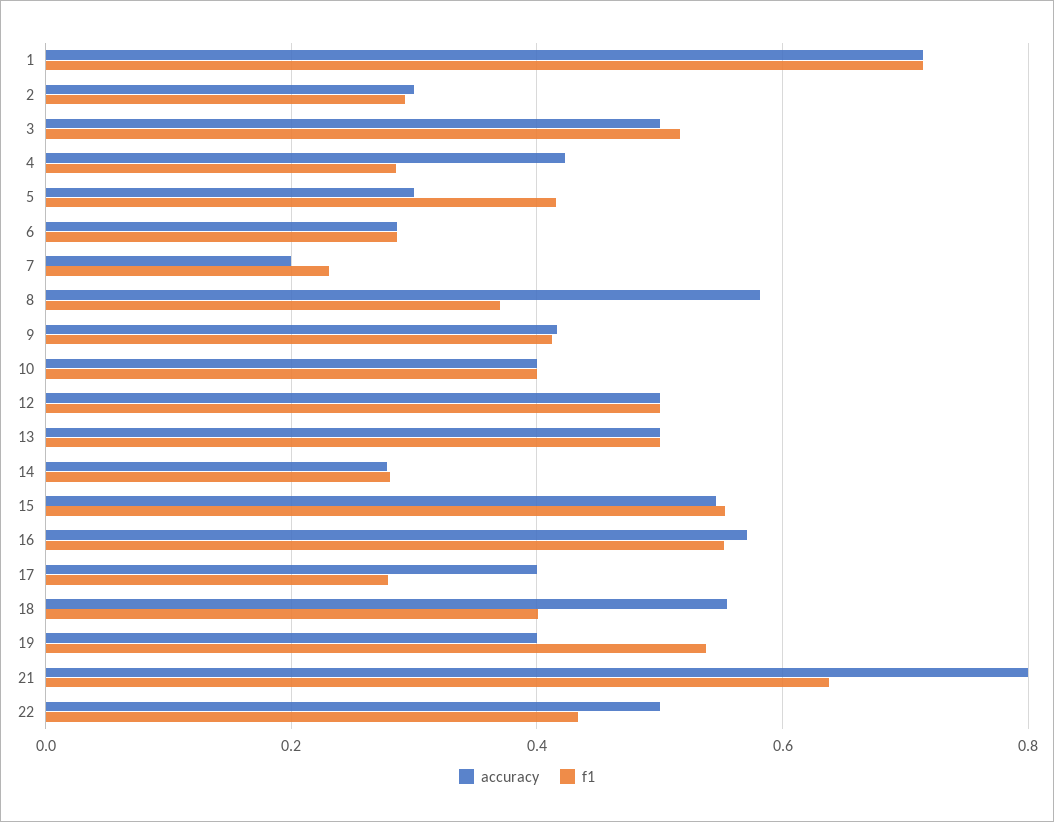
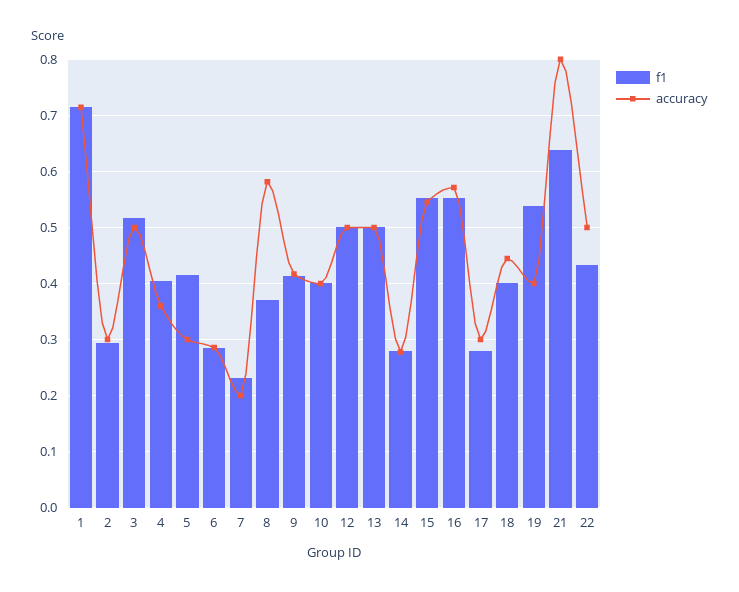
accuracy, 4: 0.42 -> 0.36
f1, 4: 0.28 -> 0.4
accuracy, 17: 0.4 -> 0.3
accuracy, 18: 0.56 -> 0.44

